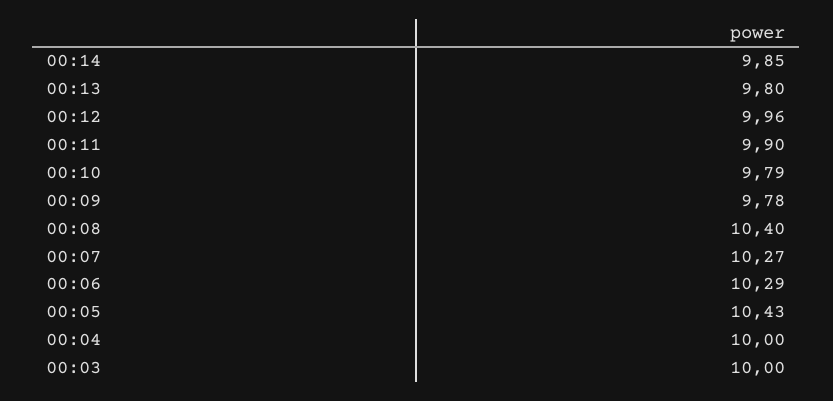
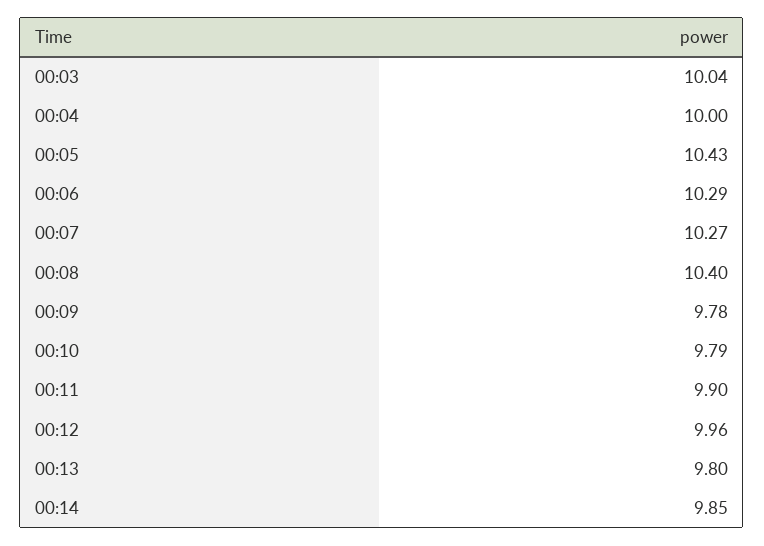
00:03: 10 -> 10.04

